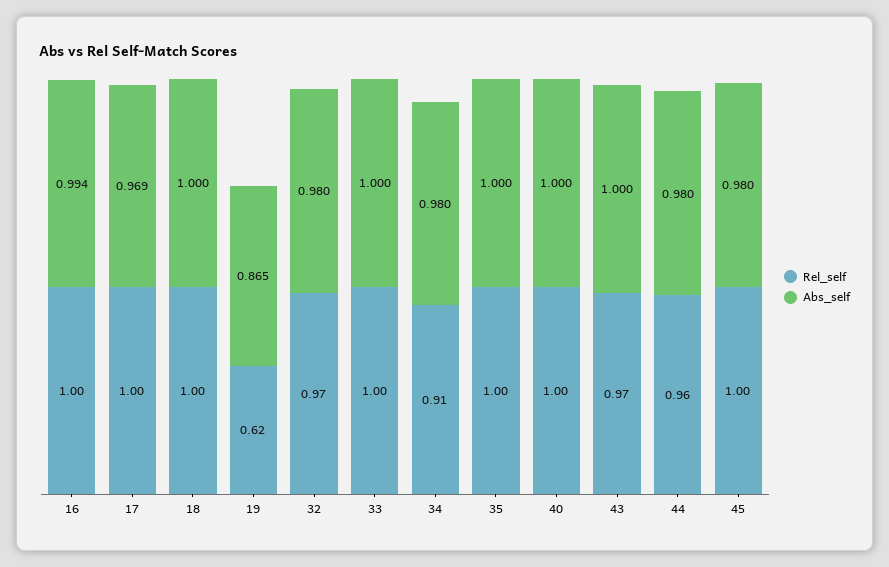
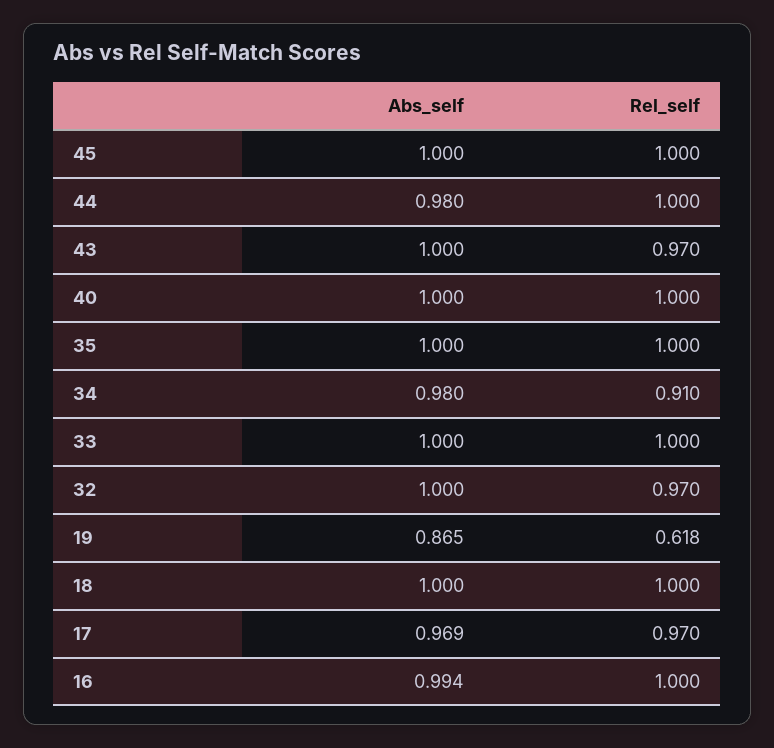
Rel_self, 17: 1 -> 0.97
Abs_self, 32: 0.98 -> 1
Rel_self, 44: 0.96 -> 1
Abs_self, 45: 0.98 -> 1

